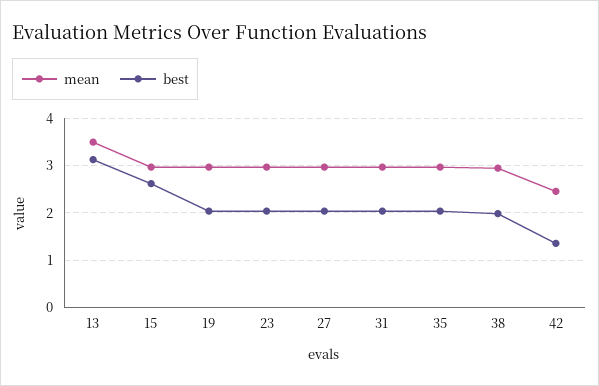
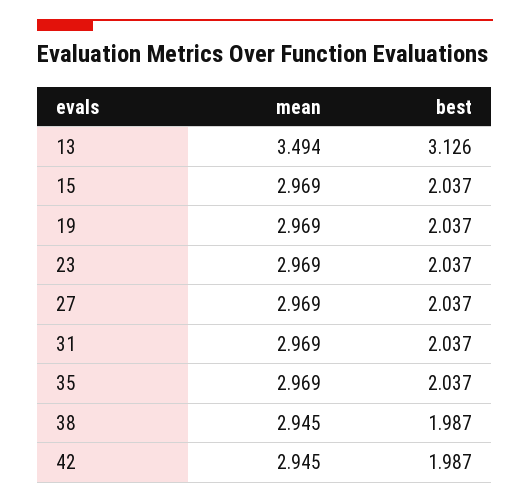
best, 15: 2.6 -> 2.037
mean, 42: 2.4 -> 2.945
best, 42: 1.4 -> 1.987

